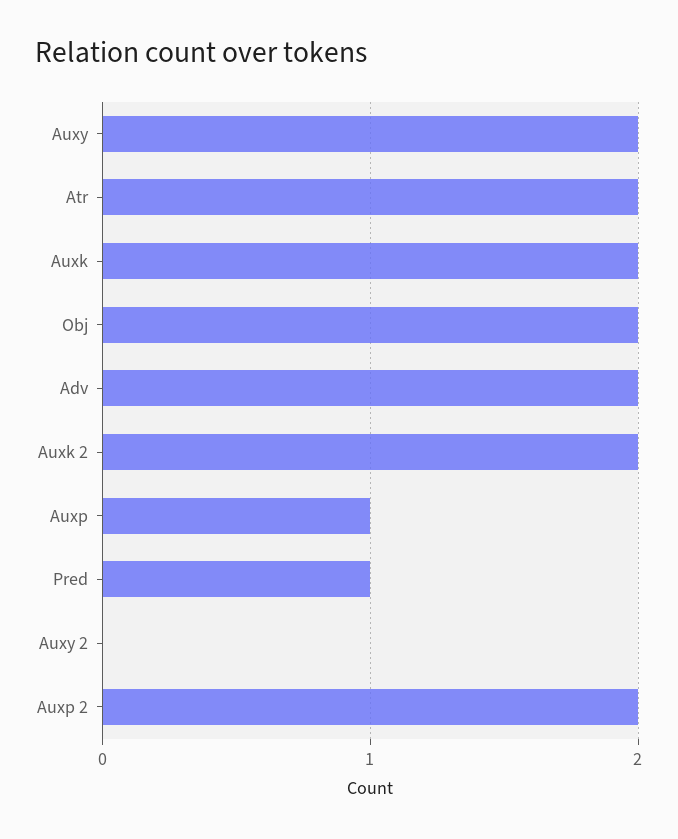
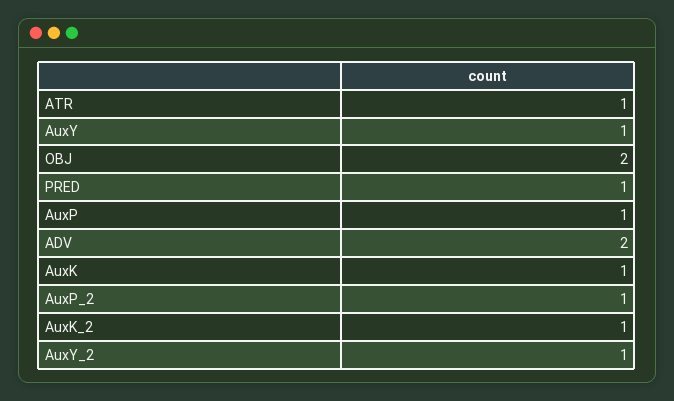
Auxy: 2 -> 1
Atr: 2 -> 1
Auxk: 2 -> 1
Auxk 2: 2 -> 1
Auxy 2: 0 -> 1
Auxp 2: 2 -> 1

